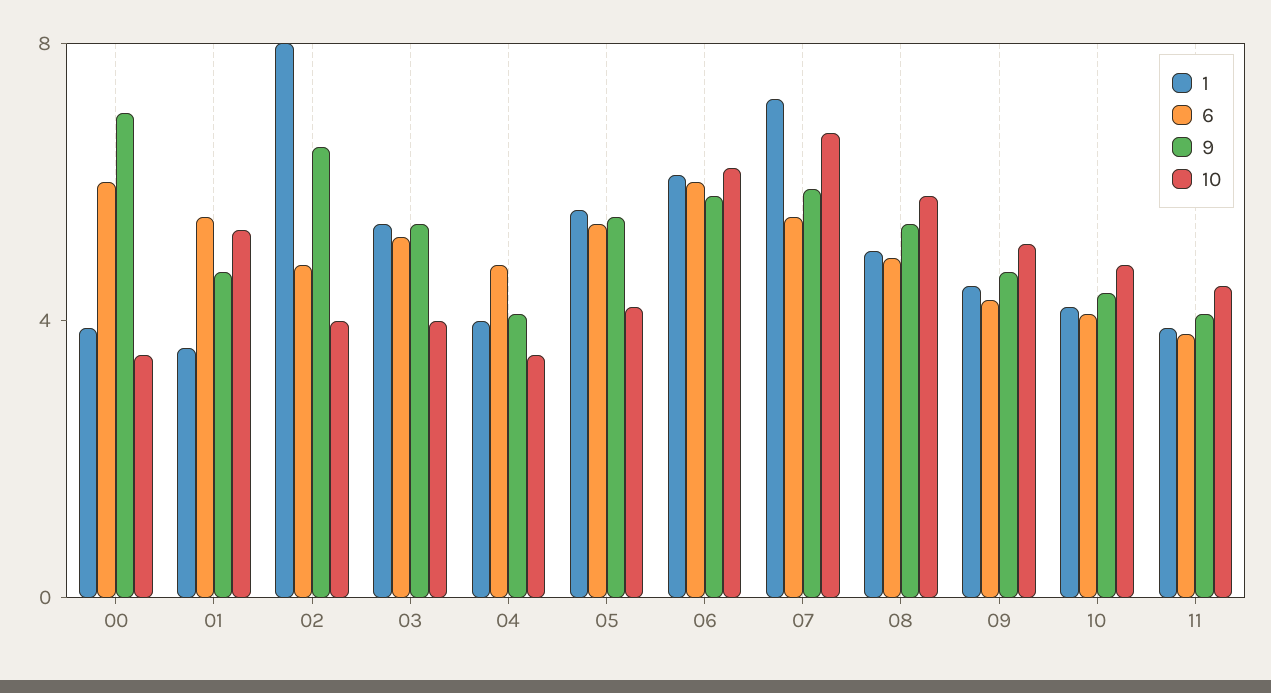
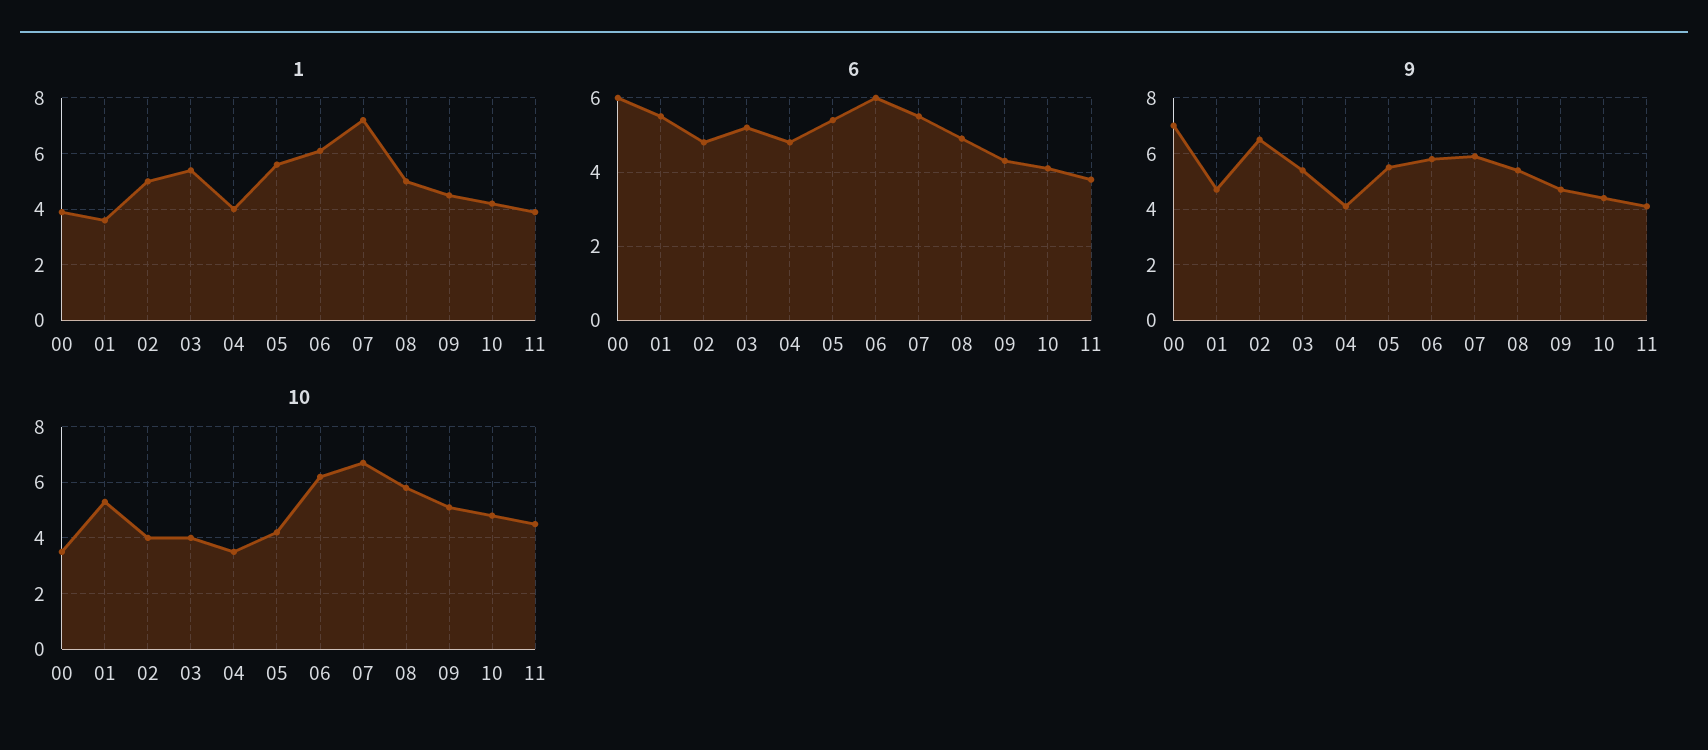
1, 02: 8 -> 5

